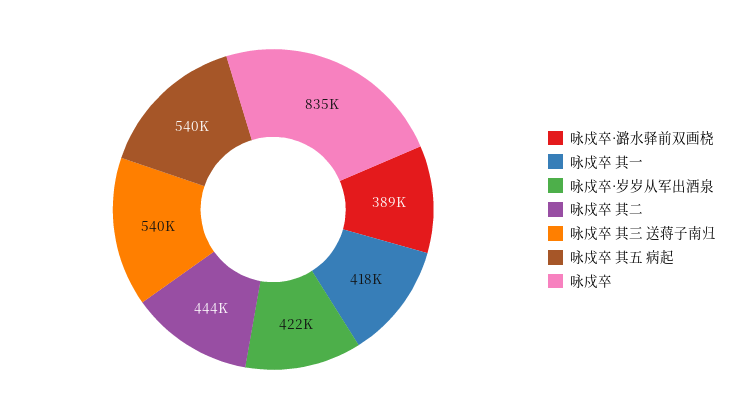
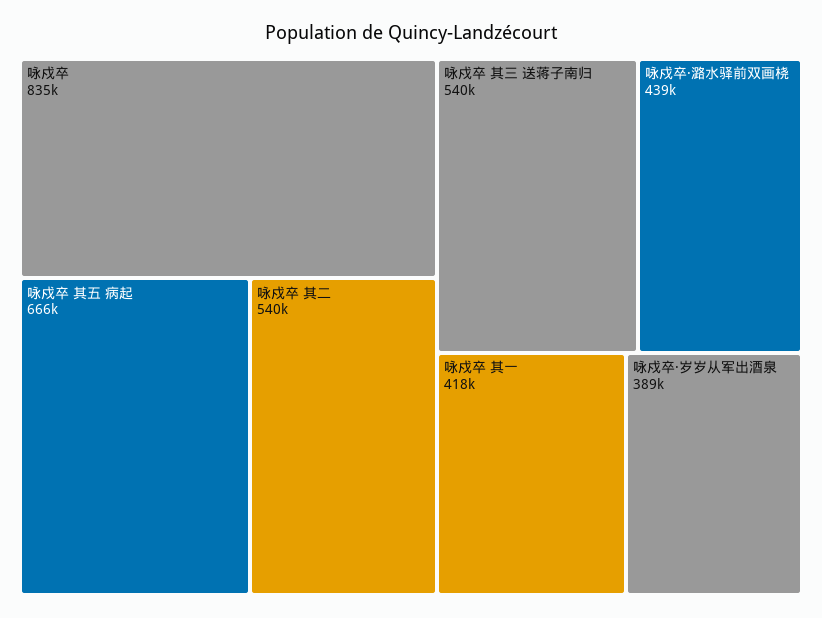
咏戍卒·潞水驿前双画桡: 389000 -> 439000
咏戍卒·岁岁从军出酒泉: 422000 -> 389000
咏戍卒 其二: 444000 -> 540000
咏戍卒 其五 病起: 540000 -> 666000

